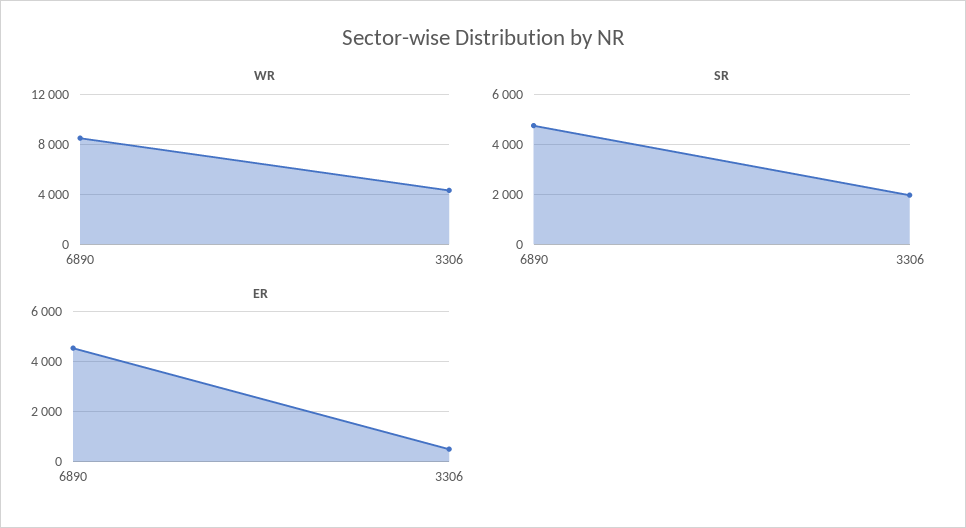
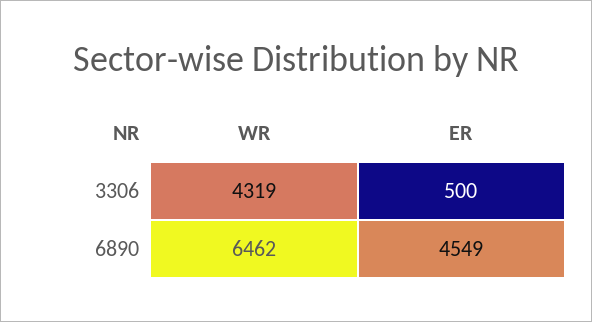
WR, 6890: 8500 -> 6462
SR, 6890: 4750 -> none
SR, 3306: 2000 -> none

